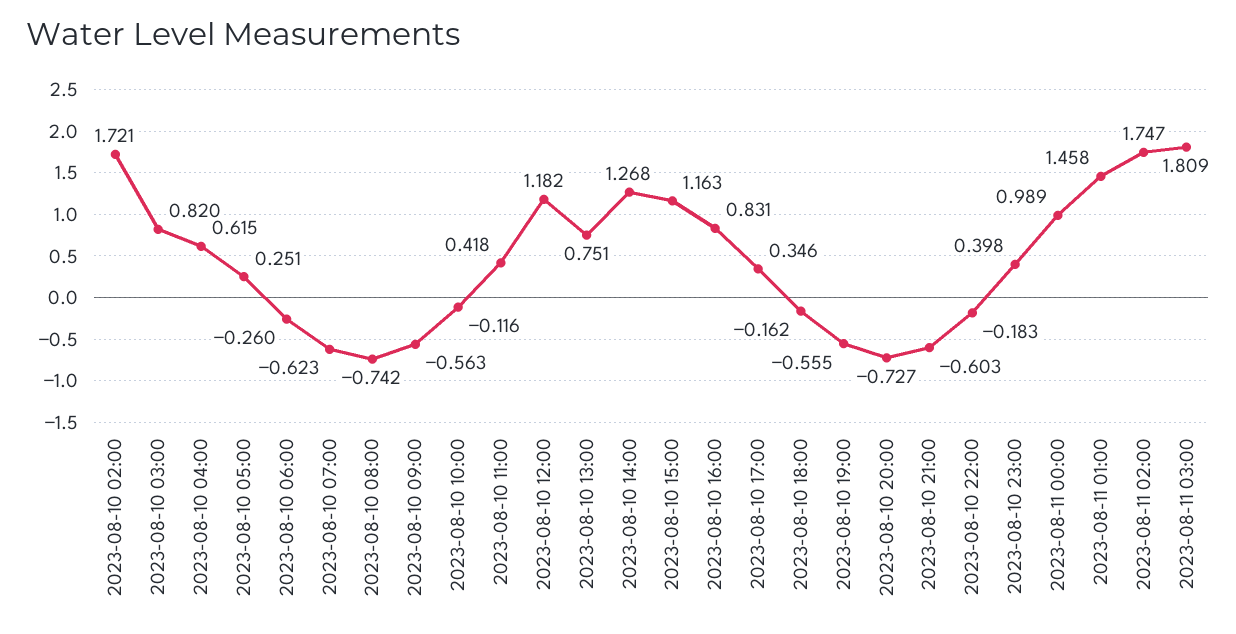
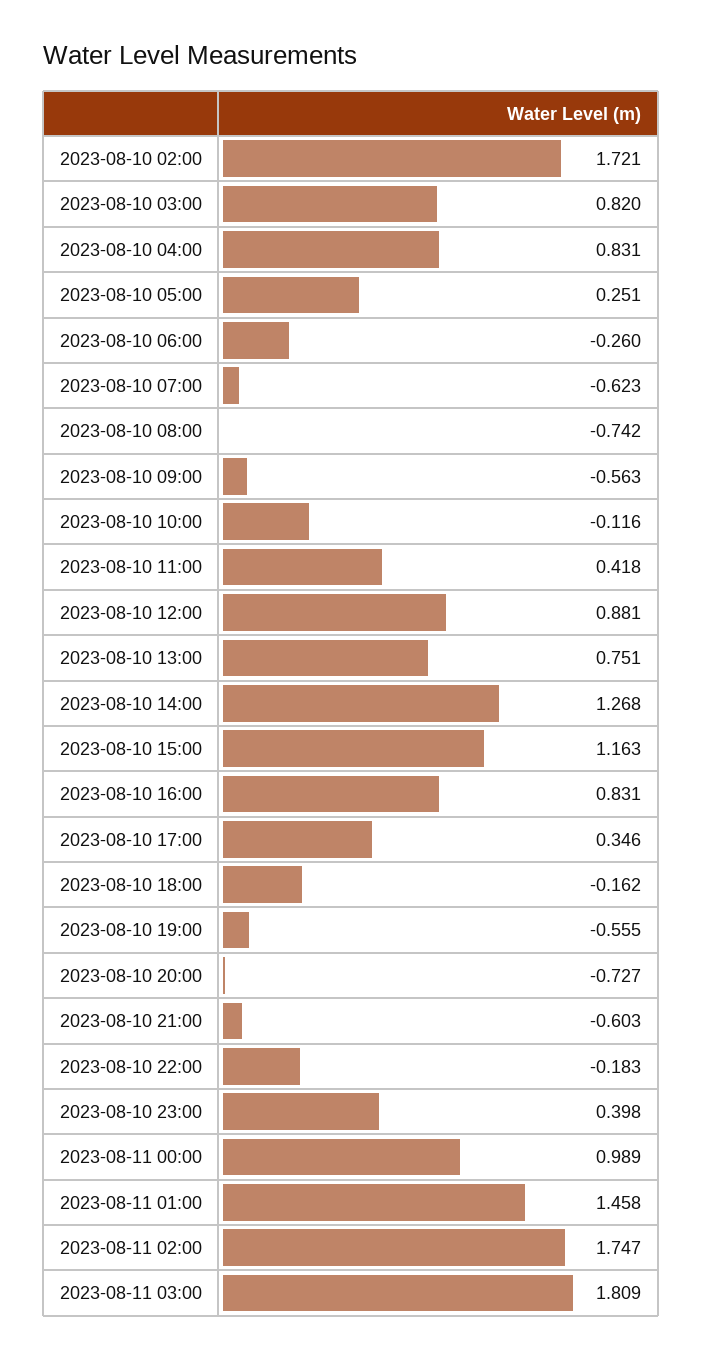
2023-08-10 04:00: 0.615 -> 0.831
2023-08-10 12:00: 1.182 -> 0.881

